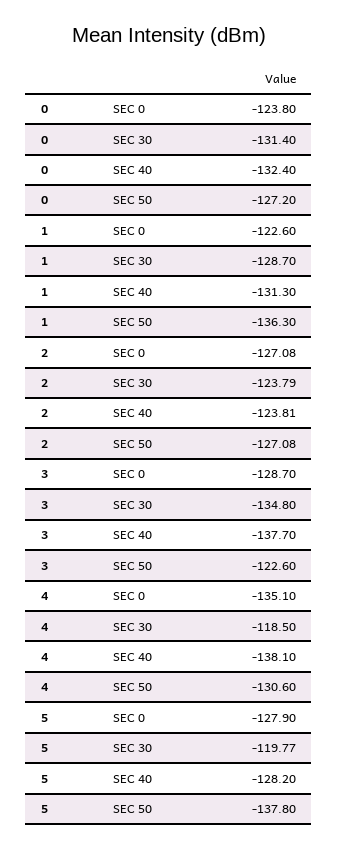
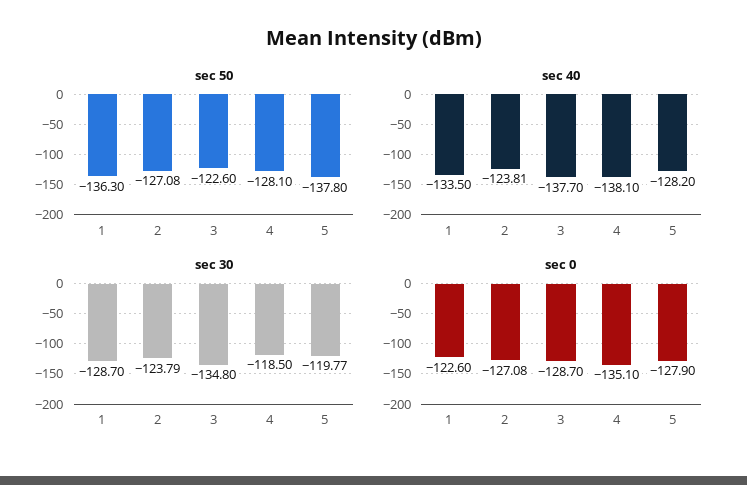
SEC 0, 0: -123.8 -> none
SEC 30, 0: -131.4 -> none
SEC 40, 0: -132.4 -> none
SEC 50, 0: -127.2 -> none
SEC 40, 1: -131.3 -> -133.5
SEC 50, 4: -130.6 -> -128.1

